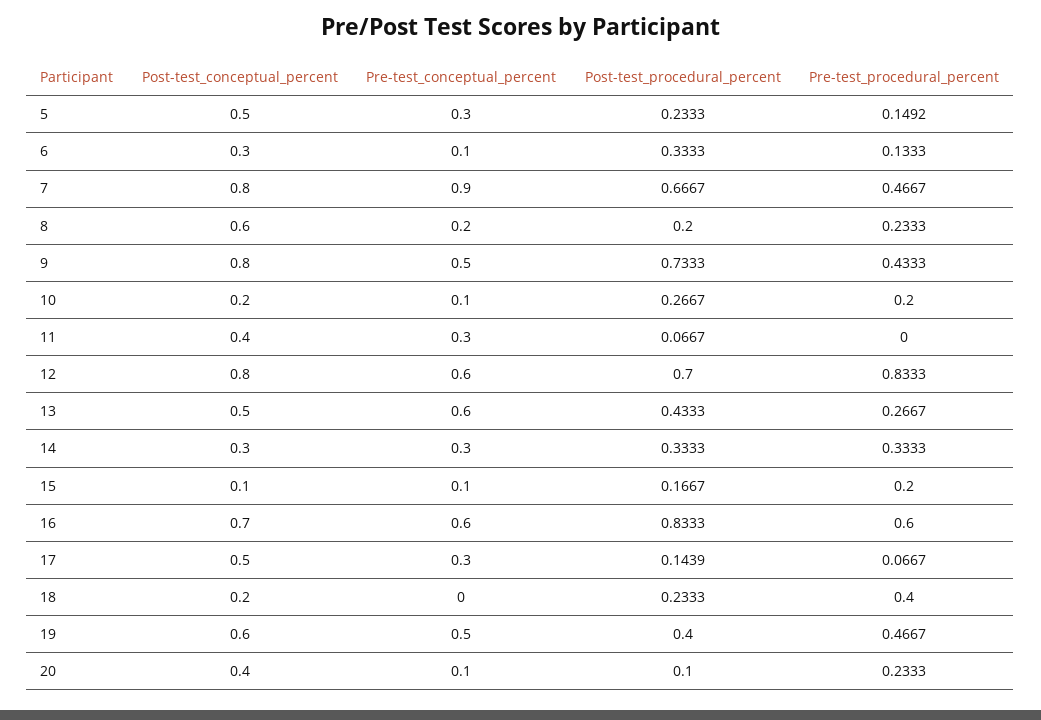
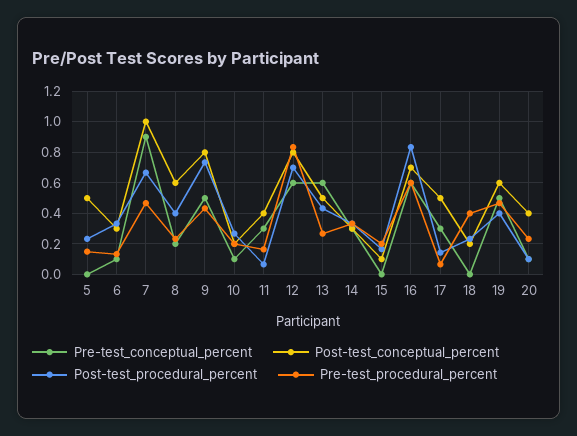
Pre-test_conceptual_percent, 5: 0.3 -> 0
Post-test_conceptual_percent, 7: 0.8 -> 1
Post-test_procedural_percent, 8: 0.2 -> 0.4
Pre-test_procedural_percent, 11: 0 -> 0.15
Pre-test_conceptual_percent, 15: 0.1 -> 0

